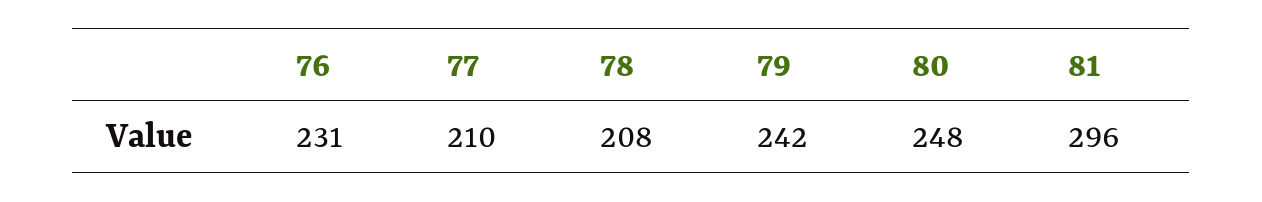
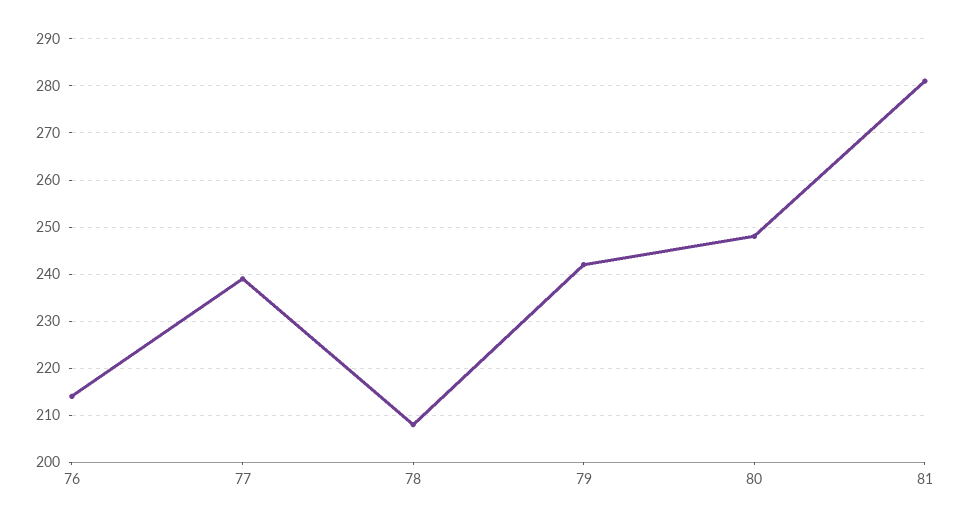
76: 231 -> 215
77: 210 -> 240
81: 296 -> 280

